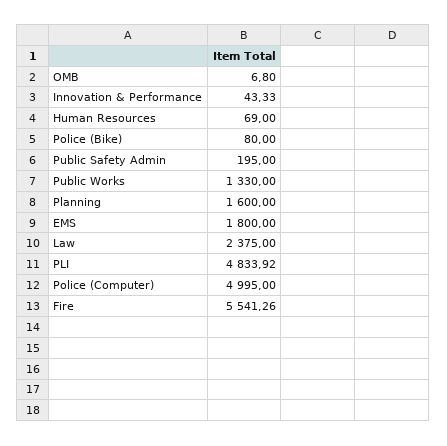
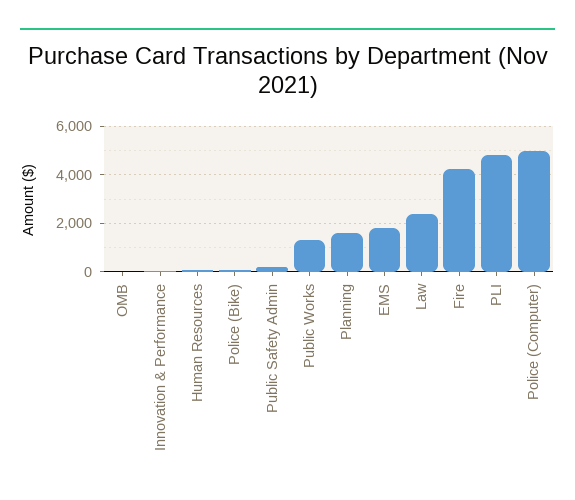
Fire: 5541.26 -> 4250

